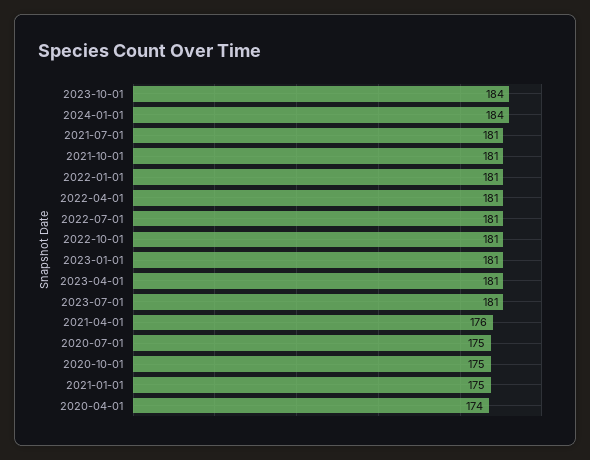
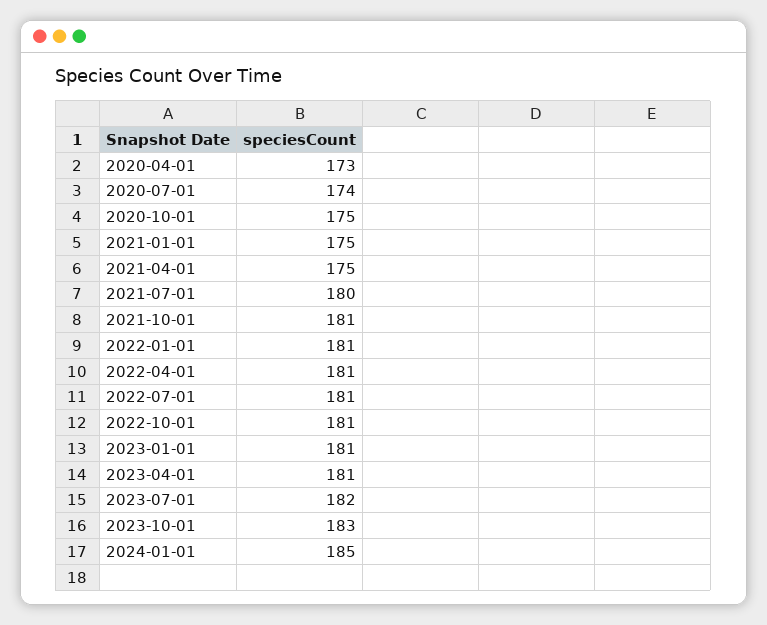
2023-10-01: 184 -> 183
2024-01-01: 184 -> 185
2021-07-01: 181 -> 180
2023-07-01: 181 -> 182
2021-04-01: 176 -> 175
2020-07-01: 175 -> 174
2020-04-01: 174 -> 173

